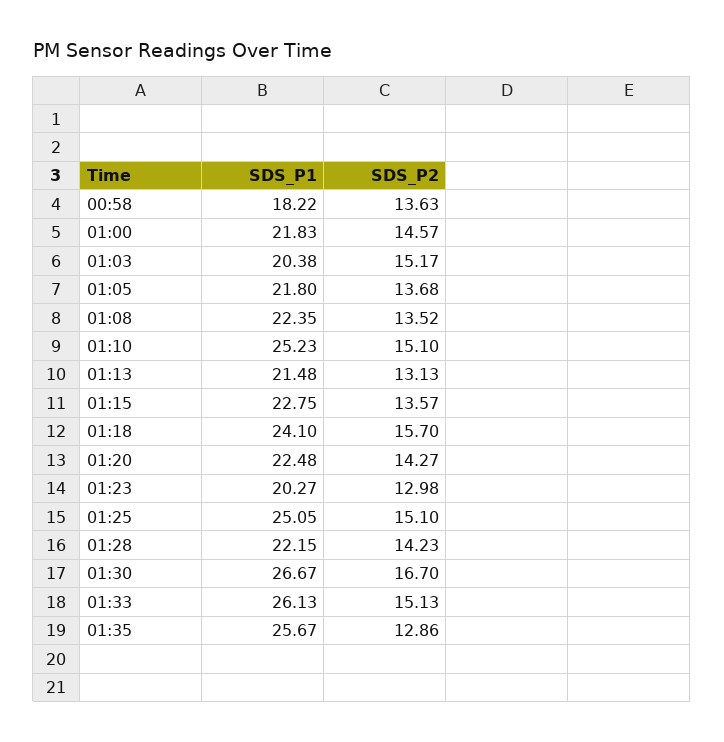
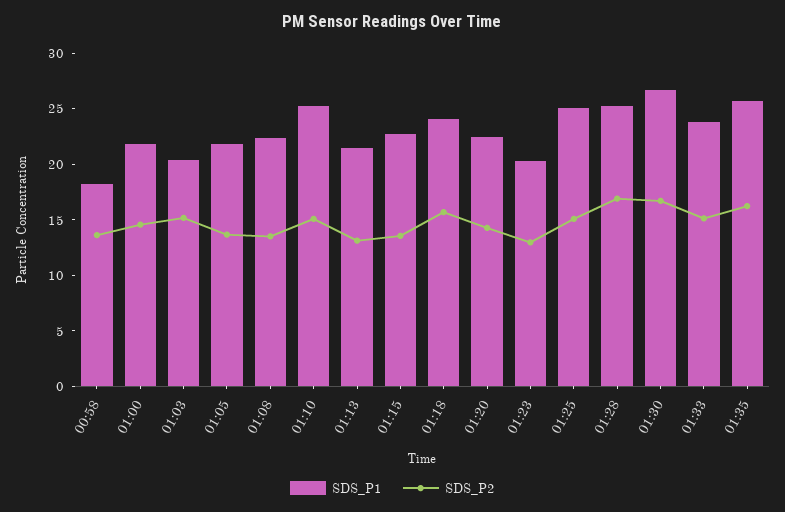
SDS_P1, 01:28: 22.15 -> 25
SDS_P2, 01:28: 14.23 -> 17
SDS_P1, 01:33: 26.13 -> 24
SDS_P2, 01:35: 12.86 -> 16

